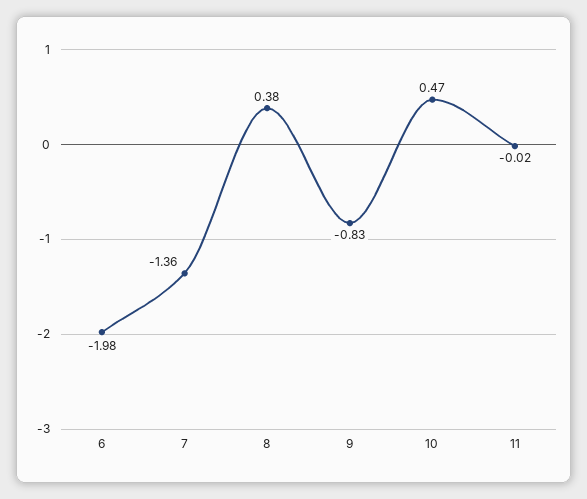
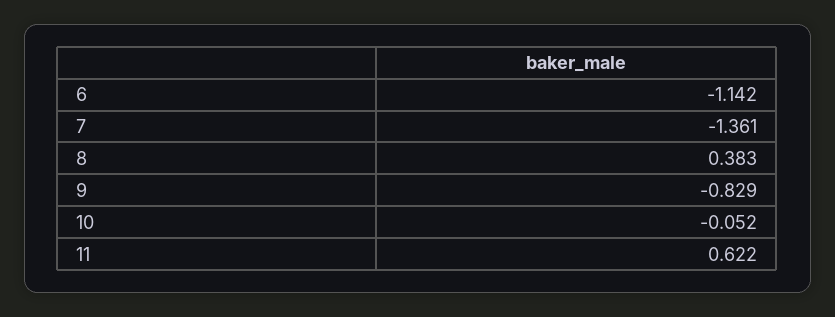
6: -1.98 -> -1.142
10: 0.47 -> -0.052
11: -0.02 -> 0.622

